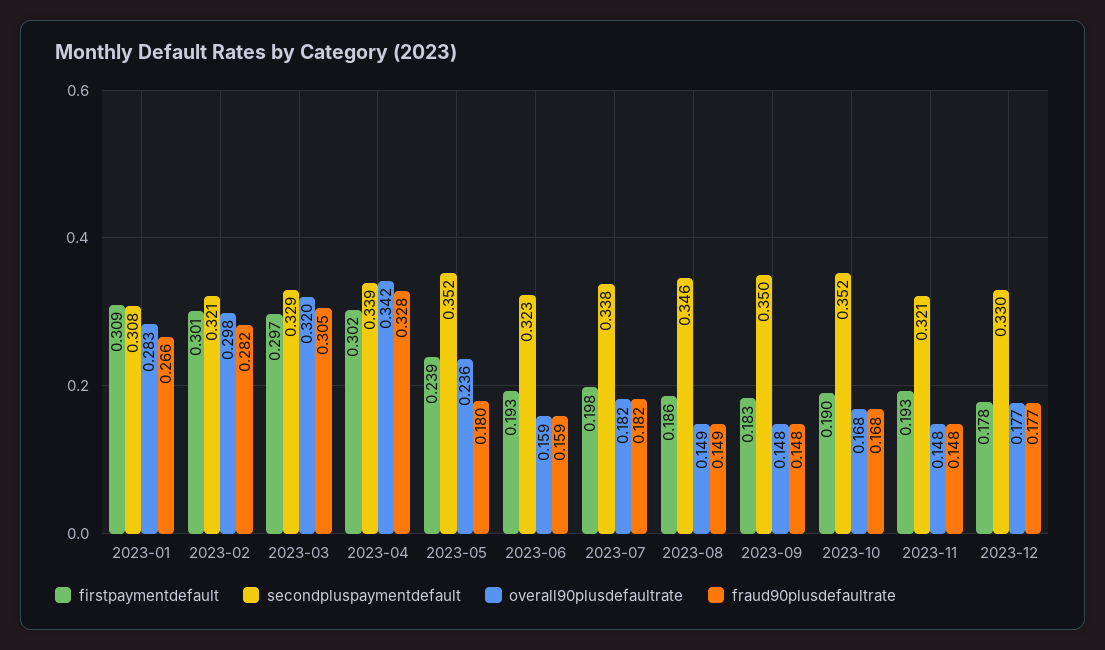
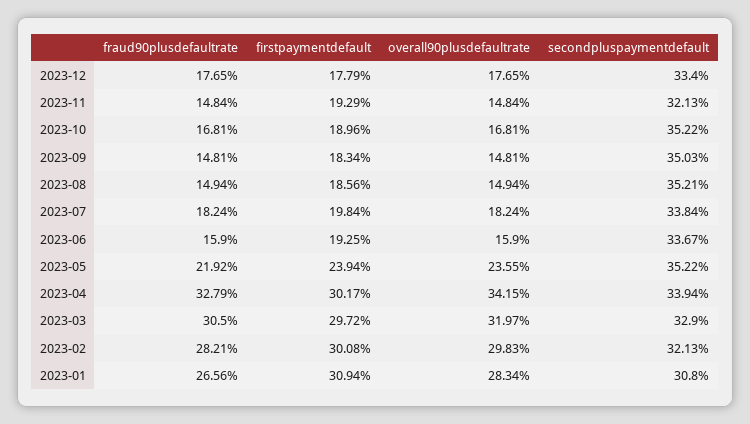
fraud90plusdefaultrate, 2023-05: 0.18 -> 0.2192
secondpluspaymentdefault, 2023-06: 0.323 -> 0.3367
secondpluspaymentdefault, 2023-08: 0.346 -> 0.3521
secondpluspaymentdefault, 2023-12: 0.33 -> 0.334

